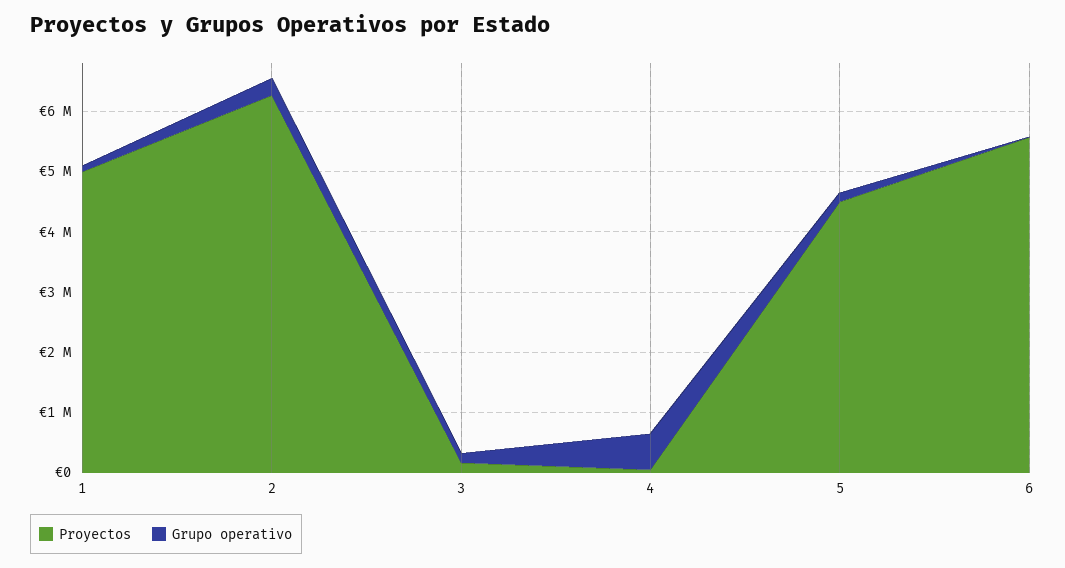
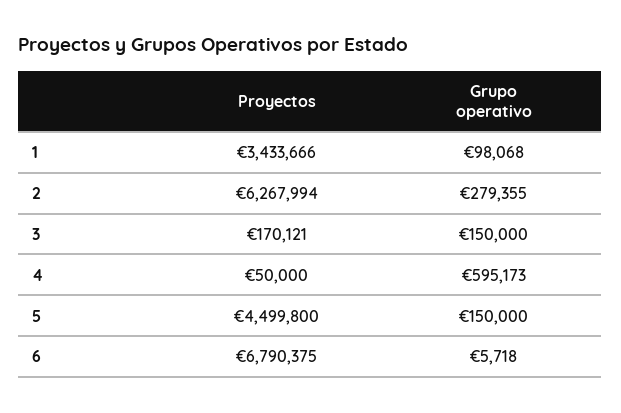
Proyectos, 1: 5000000 -> 3433666
Proyectos, 6: 5600000 -> 6790375

